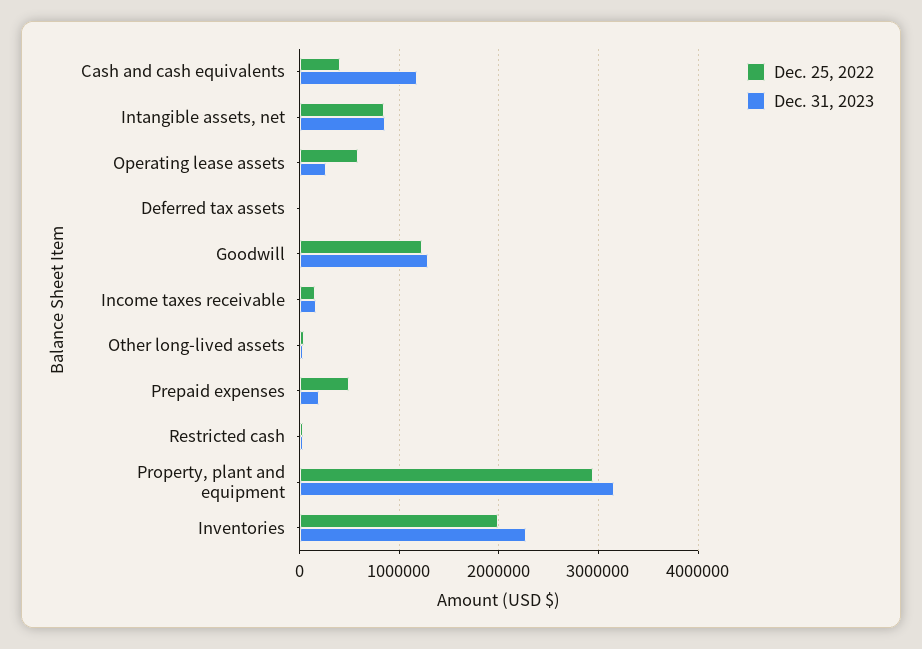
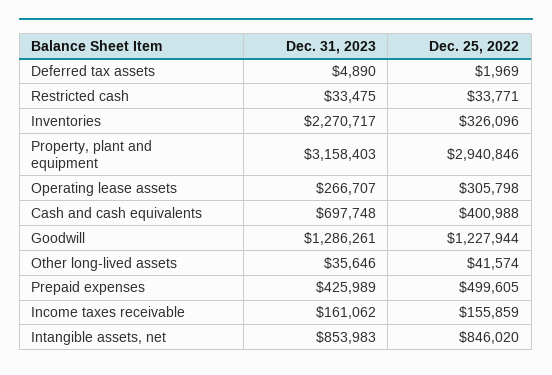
Dec. 31, 2023, Cash and cash equivalents: 1200000 -> 697748
Dec. 25, 2022, Operating lease assets: 600000 -> 305798
Dec. 31, 2023, Prepaid expenses: 200000 -> 425989
Dec. 25, 2022, Inventories: 2000000 -> 326096

